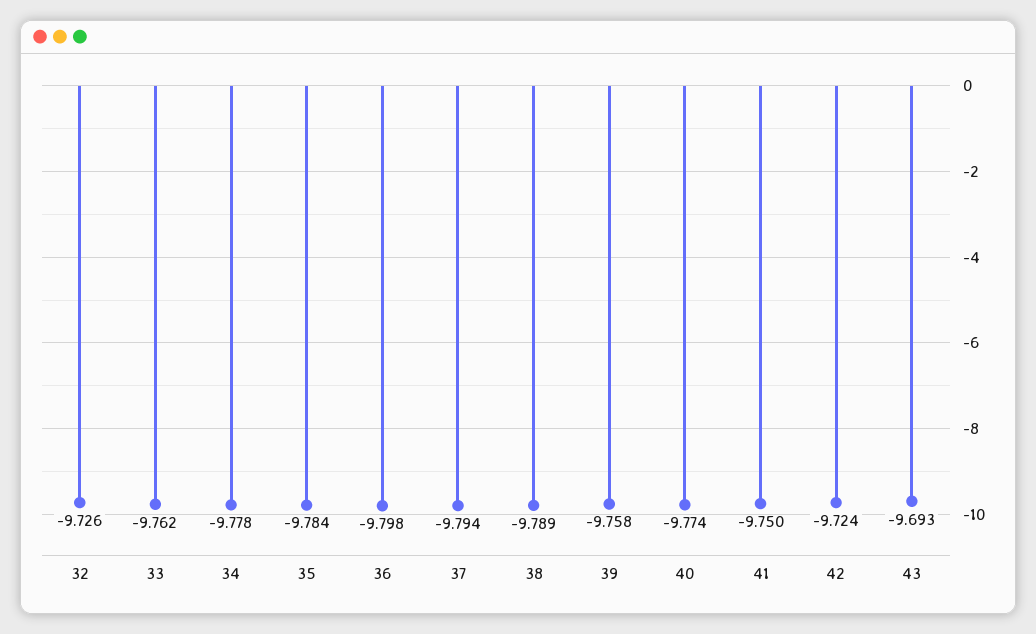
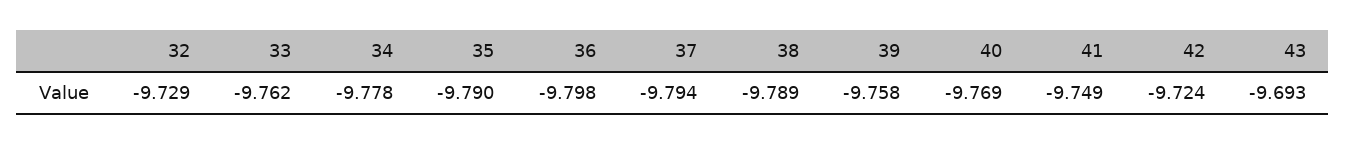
32: -9.726 -> -9.729
35: -9.784 -> -9.79
40: -9.774 -> -9.769
41: -9.75 -> -9.749

